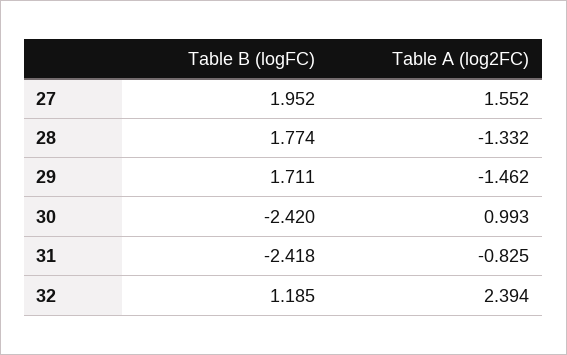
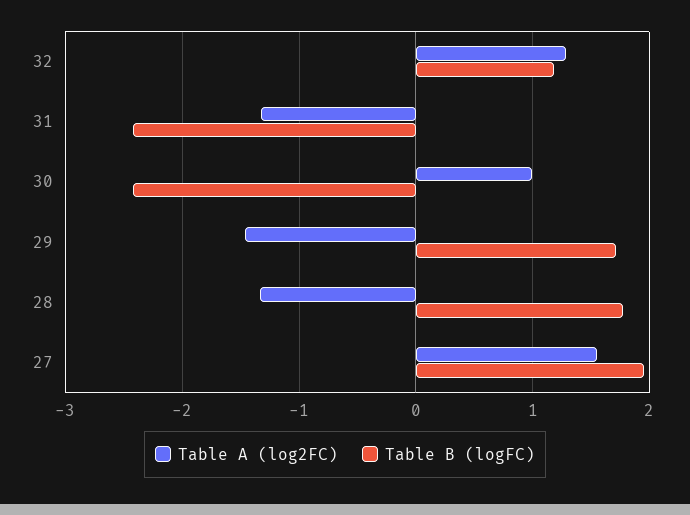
Table A (log2FC), 31: -0.825 -> -1.3
Table A (log2FC), 32: 2.394 -> 1.3

